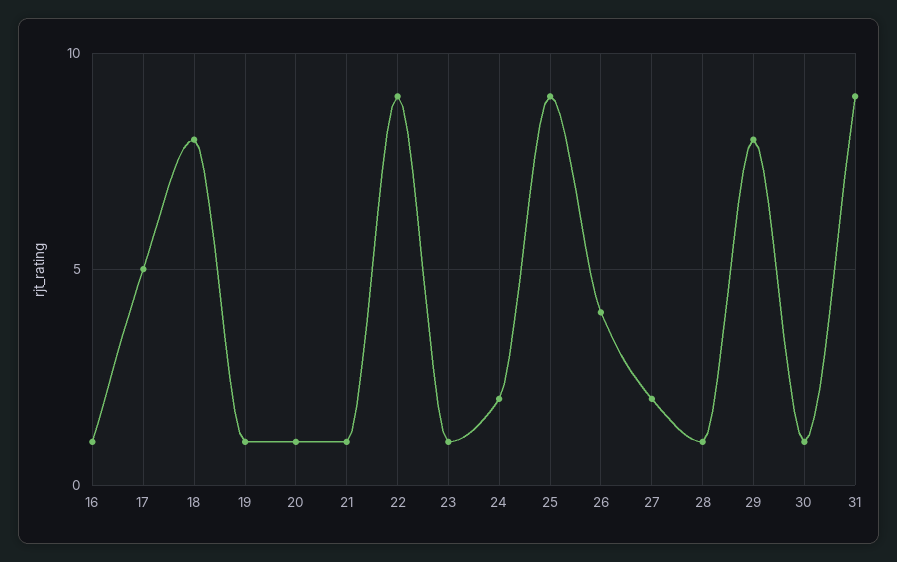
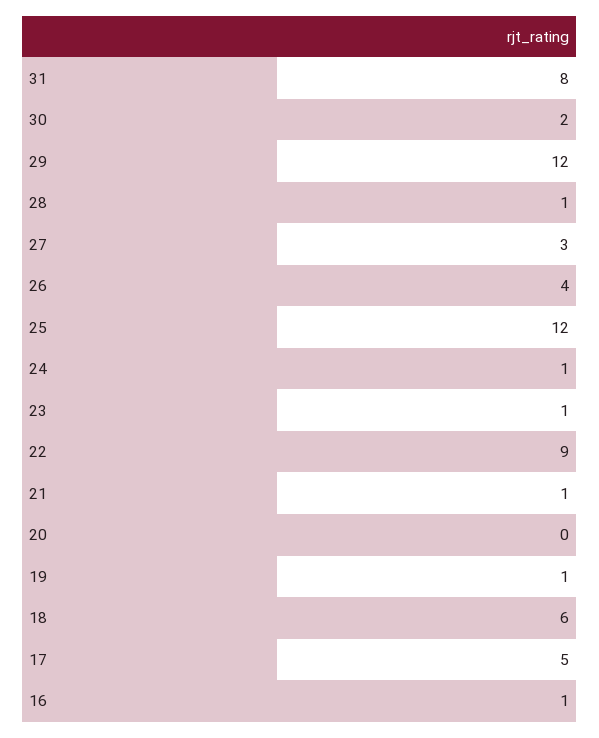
18: 8 -> 6
20: 1 -> 0
24: 2 -> 1
25: 9 -> 12
27: 2 -> 3
29: 8 -> 12
30: 1 -> 2
31: 9 -> 8

